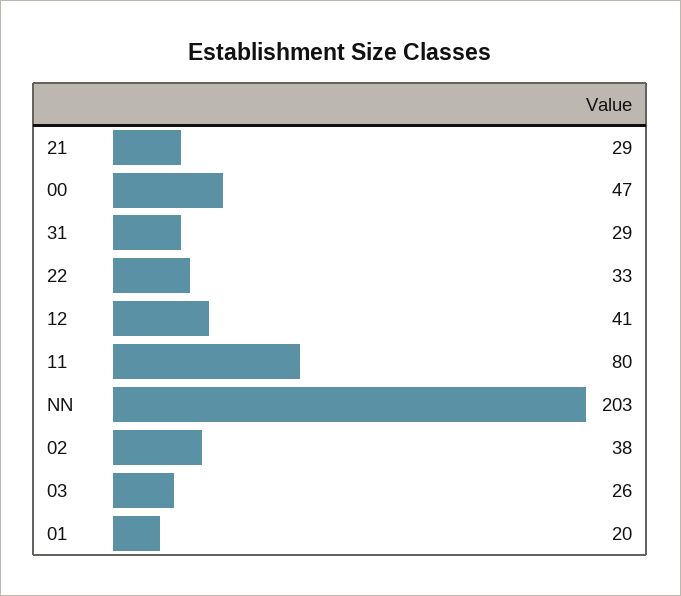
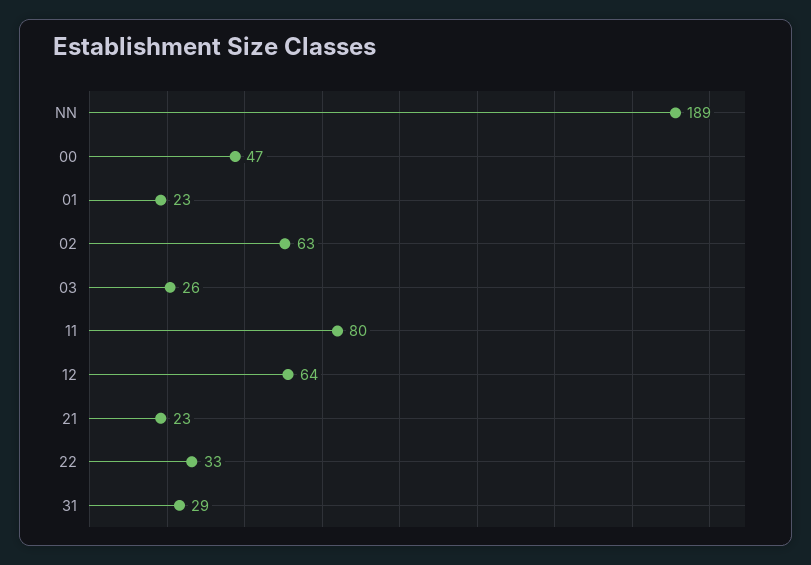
21: 29 -> 23
12: 41 -> 64
NN: 203 -> 189
02: 38 -> 63
01: 20 -> 23

